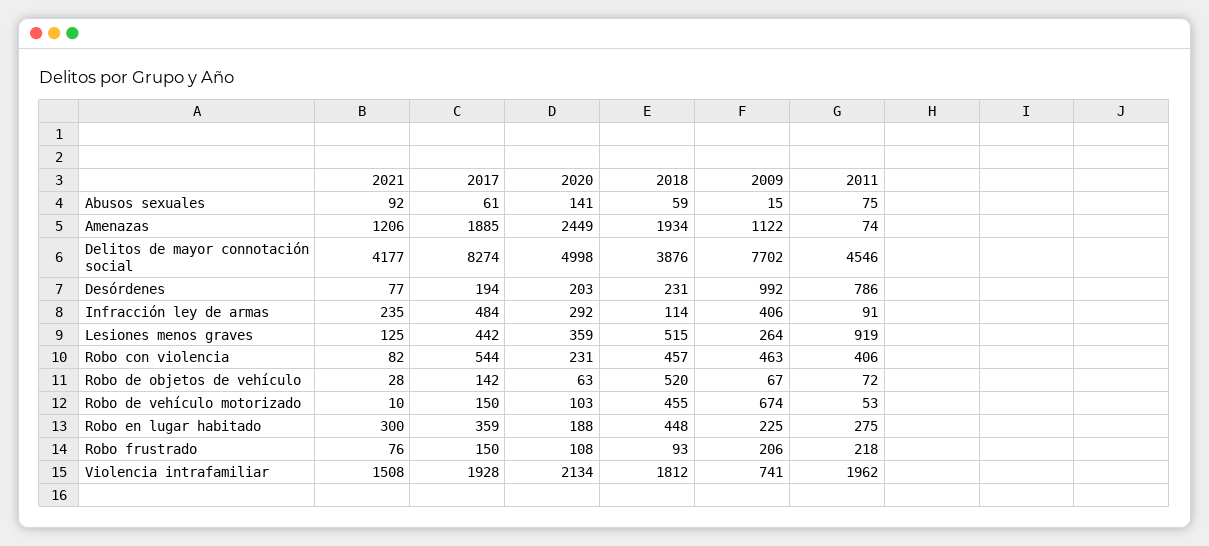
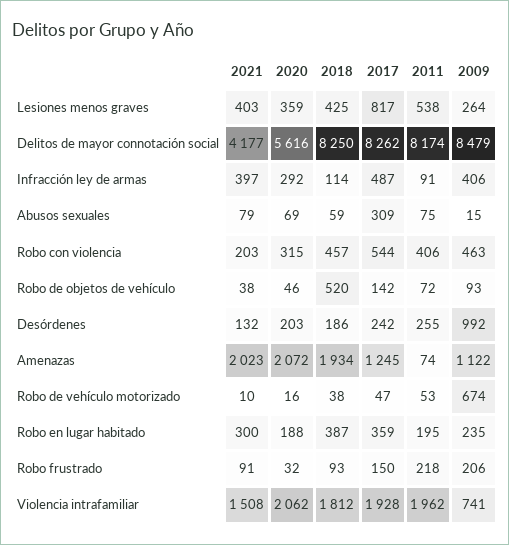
2021, Abusos sexuales: 92 -> 79
2017, Abusos sexuales: 61 -> 309
2020, Abusos sexuales: 141 -> 69
2021, Amenazas: 1206 -> 2023
2017, Amenazas: 1885 -> 1245
2020, Amenazas: 2449 -> 2072
2017, Delitos de mayor connotación social: 8274 -> 8262
2020, Delitos de mayor connotación social: 4998 -> 5616
2018, Delitos de mayor connotación social: 3876 -> 8250
2009, Delitos de mayor connotación social: 7702 -> 8479
2011, Delitos de mayor connotación social: 4546 -> 8174
2021, Desórdenes: 77 -> 132
2017, Desórdenes: 194 -> 242
2018, Desórdenes: 231 -> 186
2011, Desórdenes: 786 -> 255
2021, Infracción ley de armas: 235 -> 397
2017, Infracción ley de armas: 484 -> 487
2021, Lesiones menos graves: 125 -> 403
2017, Lesiones menos graves: 442 -> 817
2018, Lesiones menos graves: 515 -> 425
2011, Lesiones menos graves: 919 -> 538
2021, Robo con violencia: 82 -> 203
2020, Robo con violencia: 231 -> 315
2021, Robo de objetos de vehículo: 28 -> 38
2020, Robo de objetos de vehículo: 63 -> 46
2009, Robo de objetos de vehículo: 67 -> 93
2017, Robo de vehículo motorizado: 150 -> 47
2020, Robo de vehículo motorizado: 103 -> 16
2018, Robo de vehículo motorizado: 455 -> 38
2018, Robo en lugar habitado: 448 -> 387
2009, Robo en lugar habitado: 225 -> 235
2011, Robo en lugar habitado: 275 -> 195
2021, Robo frustrado: 76 -> 91
2020, Robo frustrado: 108 -> 32
2020, Violencia intrafamiliar: 2134 -> 2062

